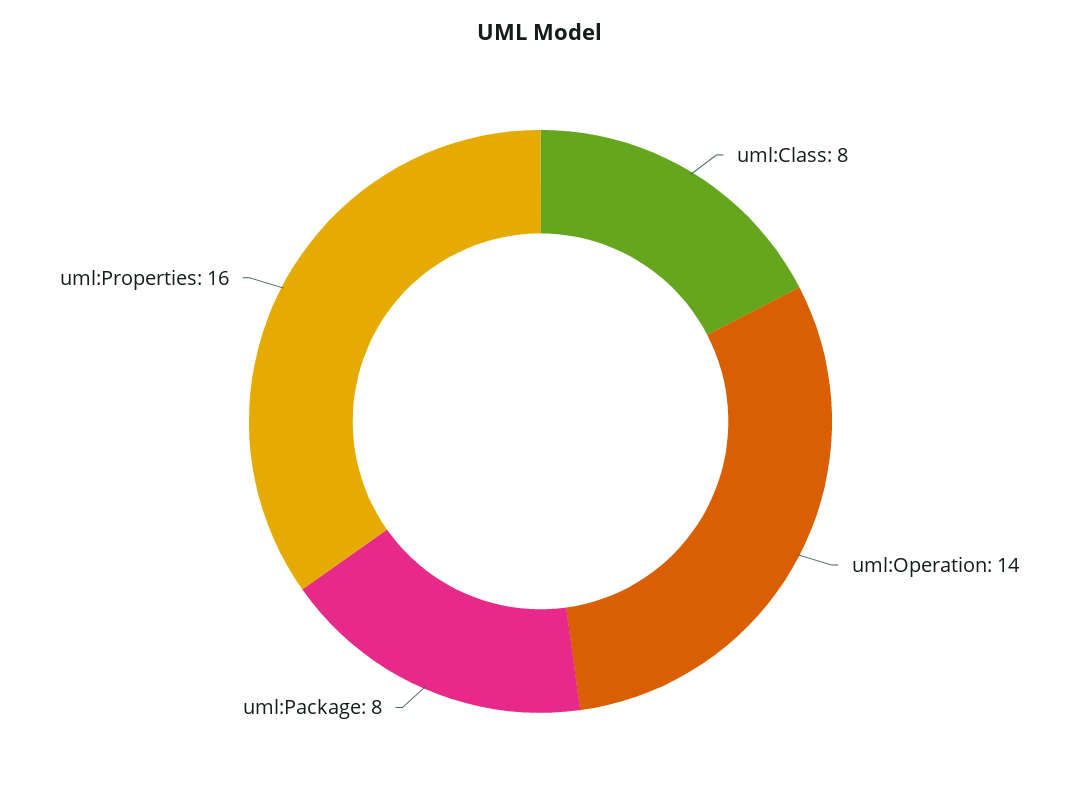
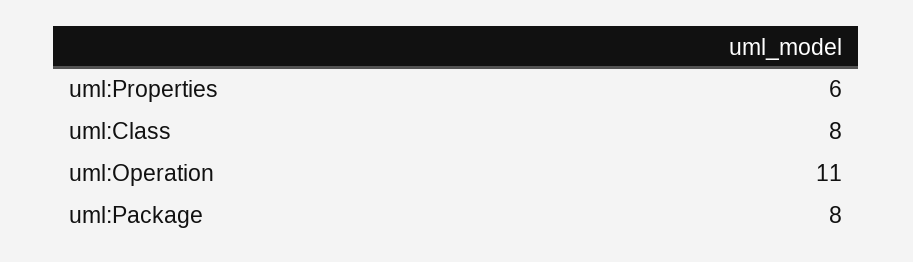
uml:Operation: 14 -> 11
uml:Properties: 16 -> 6

